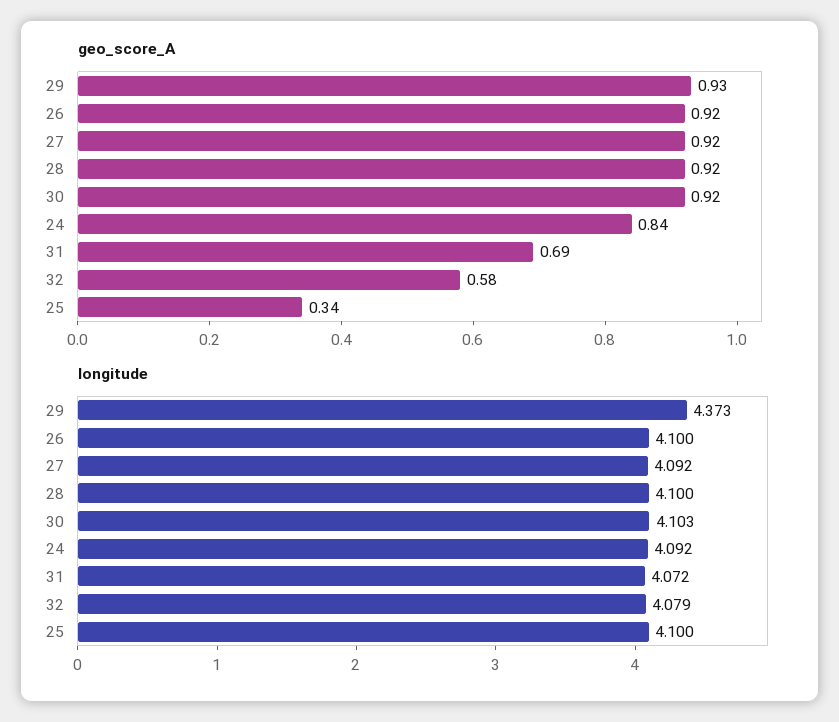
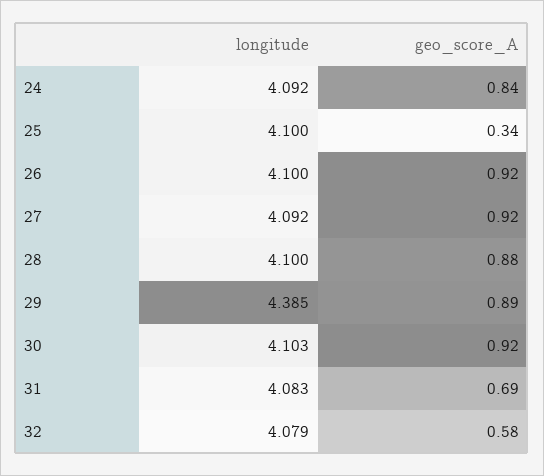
geo_score_A, 29: 0.93 -> 0.89
geo_score_A, 28: 0.92 -> 0.88
longitude, 29: 4.373 -> 4.385
longitude, 31: 4.072 -> 4.083

